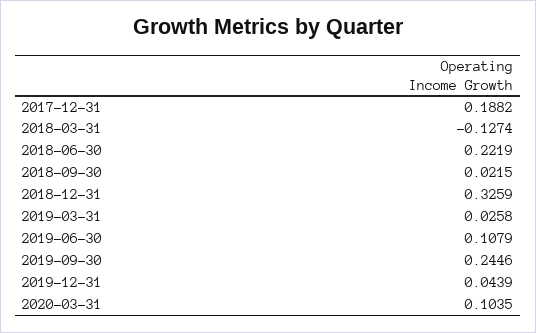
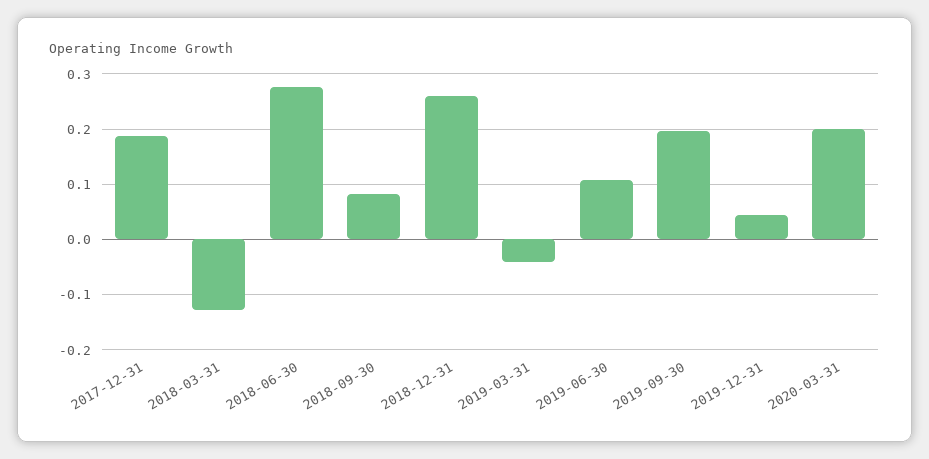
2018-06-30: 0.2219 -> 0.28
2018-09-30: 0.0215 -> 0.08
2018-12-31: 0.3259 -> 0.26
2019-03-31: 0.0258 -> -0.04
2019-09-30: 0.2446 -> 0.2
2020-03-31: 0.1035 -> 0.2

